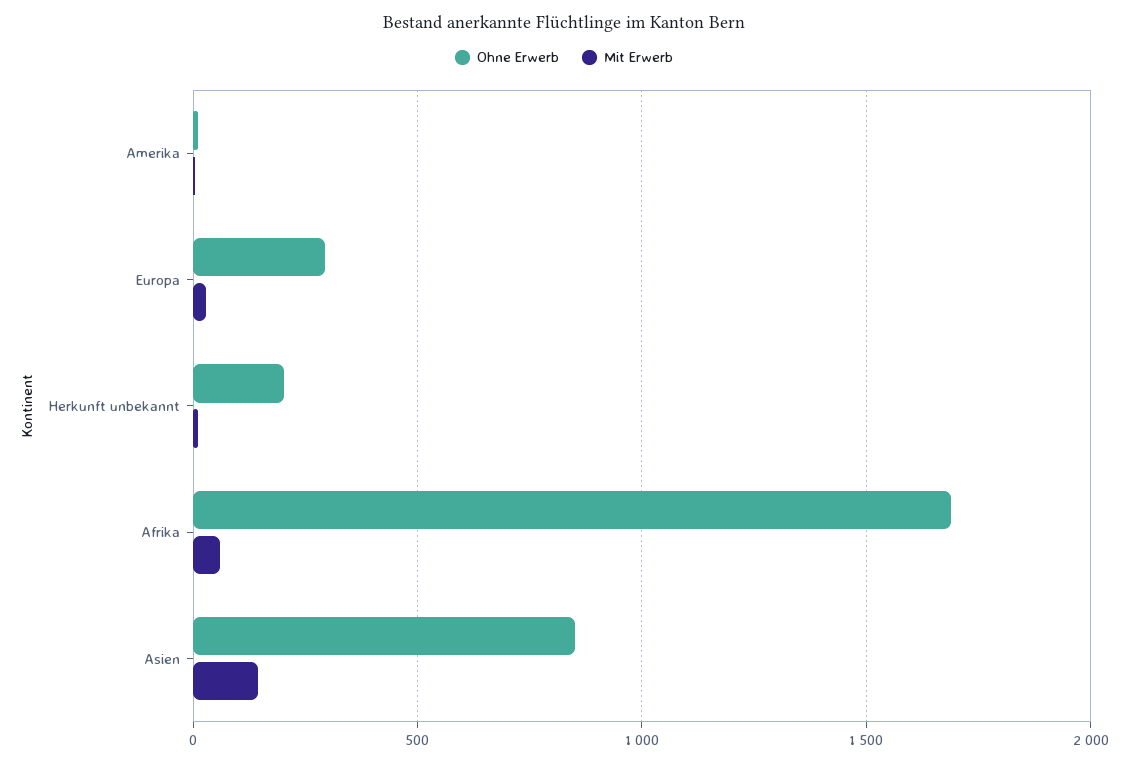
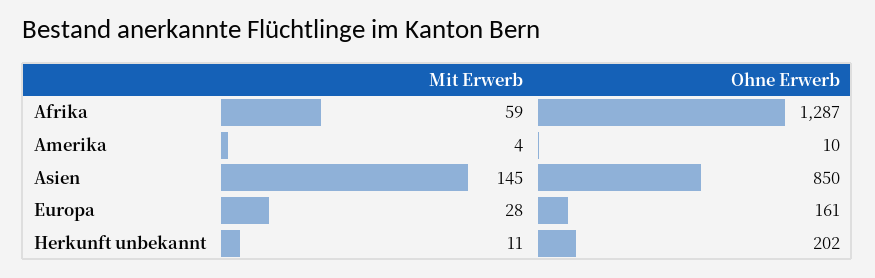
Ohne Erwerb, Europa: 300 -> 161
Ohne Erwerb, Afrika: 1700 -> 1287

